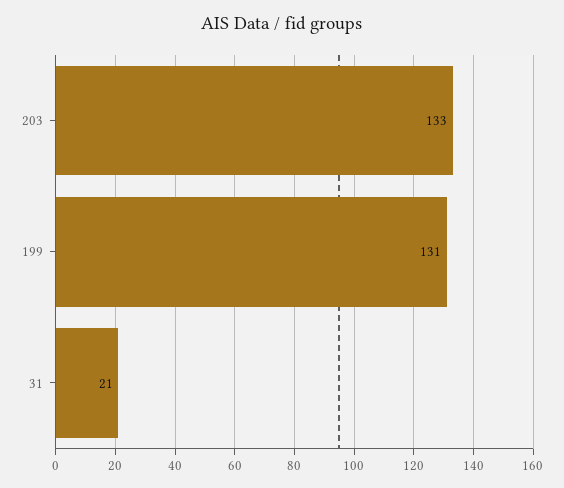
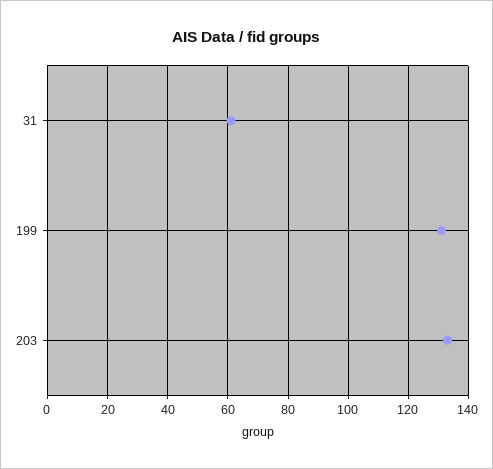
31: 21 -> 60

